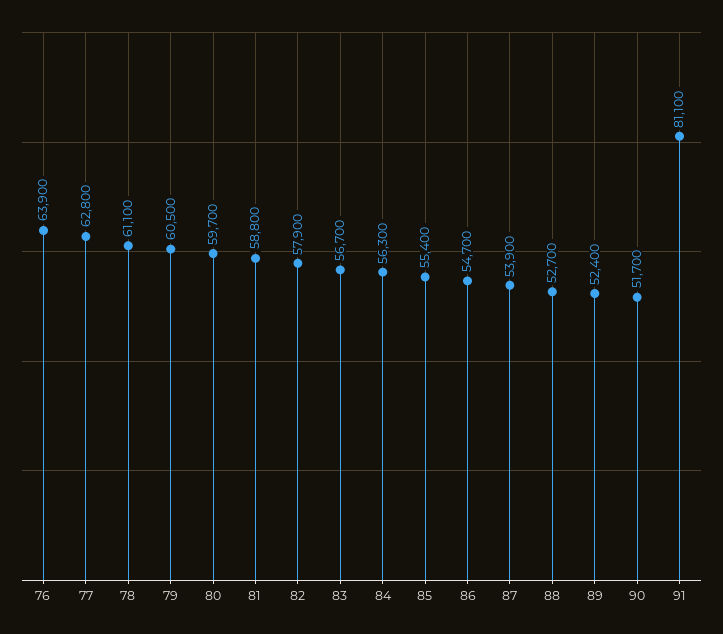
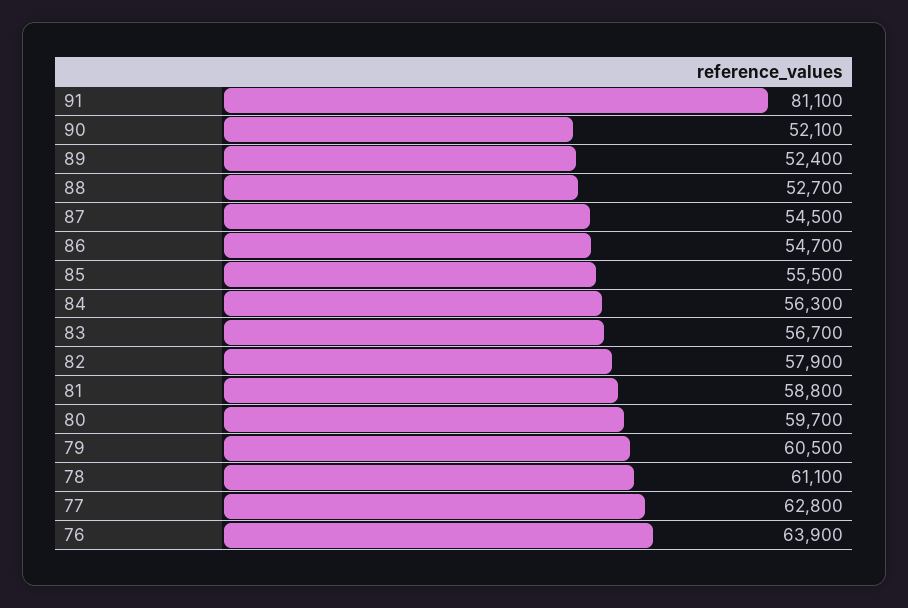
85: 55400 -> 55500
87: 53900 -> 54500
90: 51700 -> 52100

